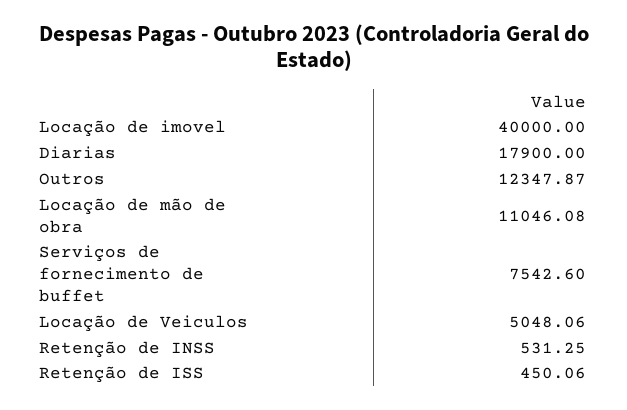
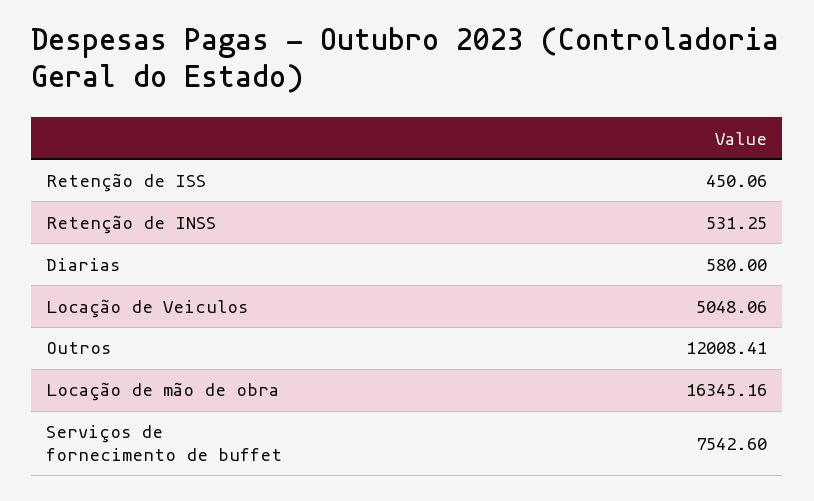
Locação de imovel: 40000 -> none
Diarias: 17900 -> 580
Outros: 12347.87 -> 12008.41
Locação de mão de obra: 11046.08 -> 16345.16

